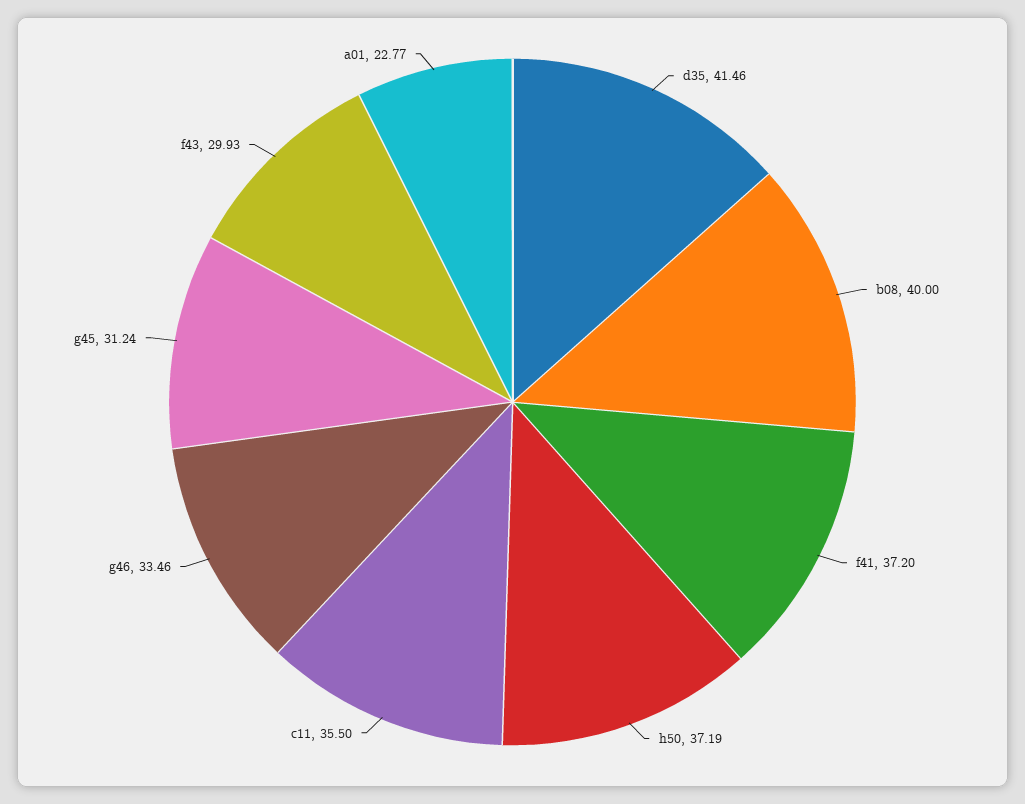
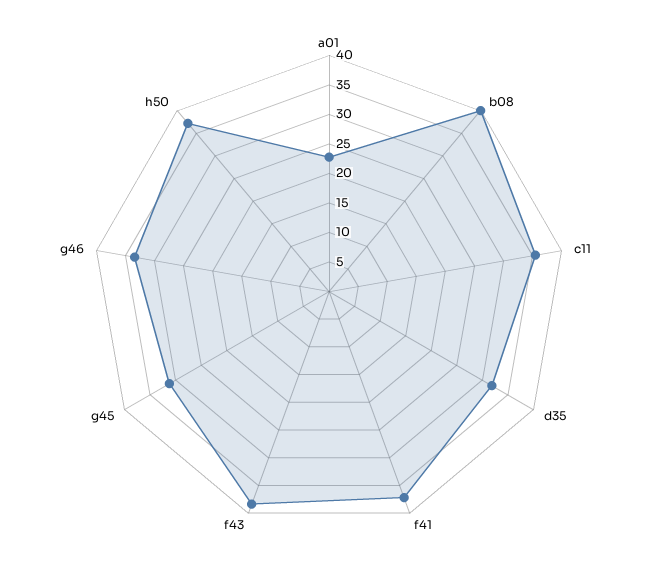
d35: 41.46 -> 32.5
f43: 29.93 -> 37.5

